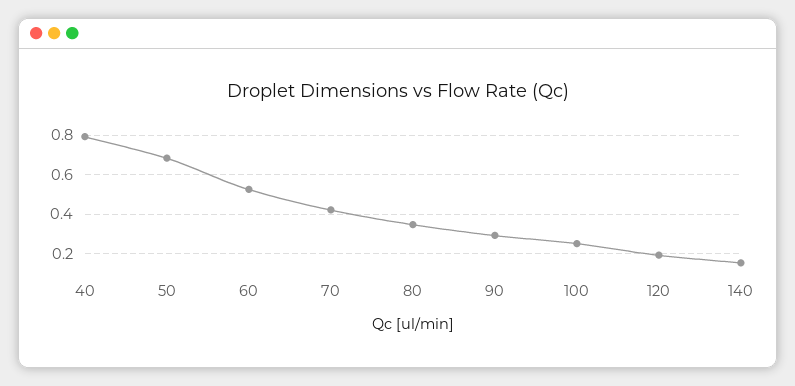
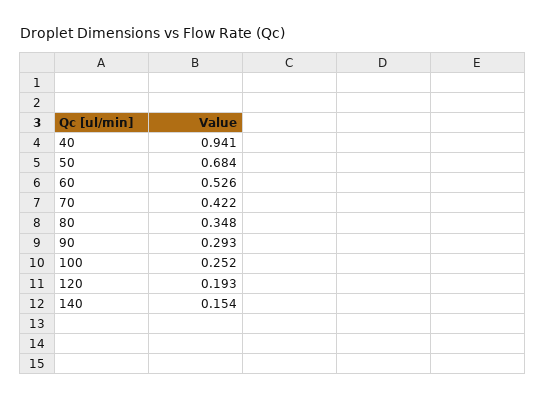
40: 0.8 -> 0.941

